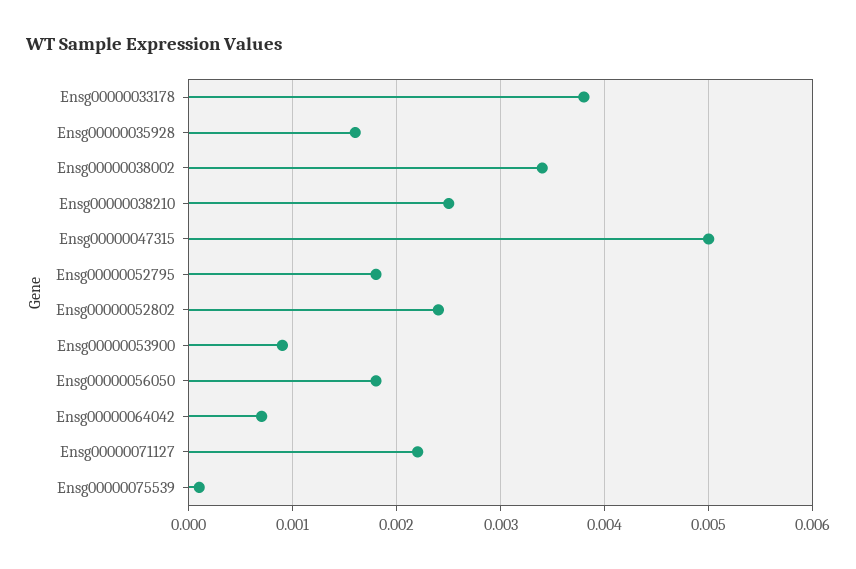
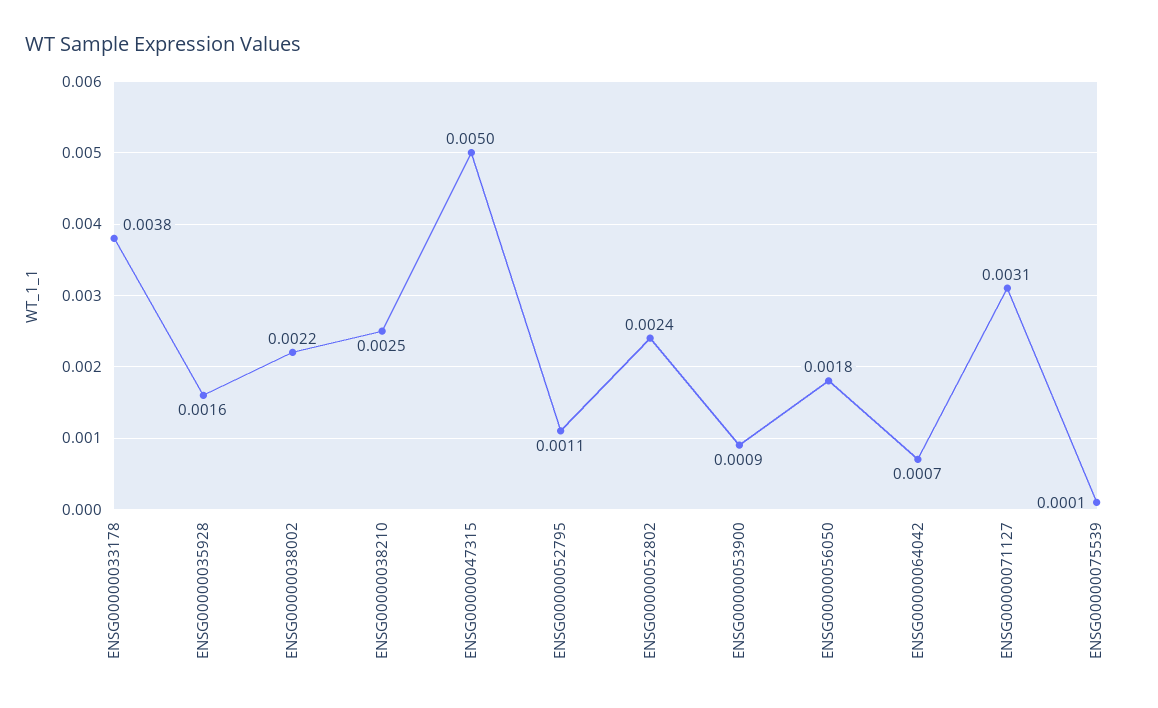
Ensg00000038002: 0.0034 -> 0.0022
Ensg00000052795: 0.0018 -> 0.0011
Ensg00000071127: 0.0022 -> 0.0031

